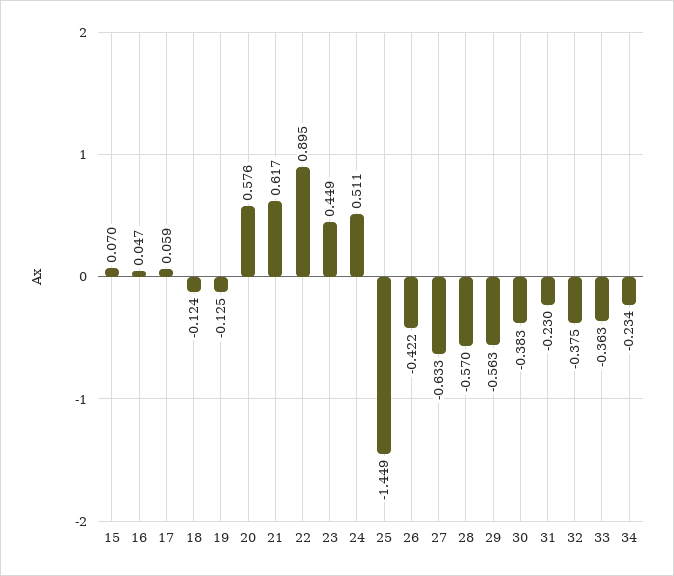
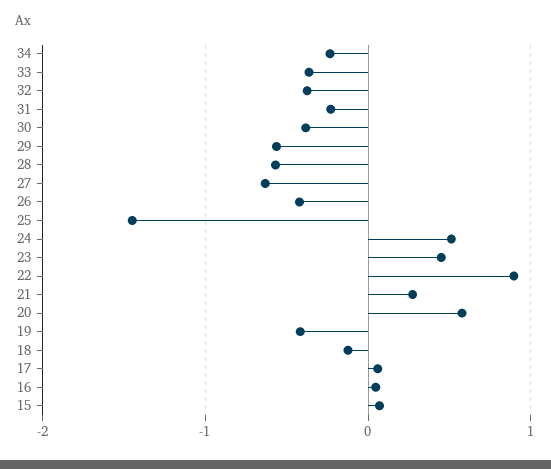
19: -0.125 -> -0.4
21: 0.617 -> 0.3

